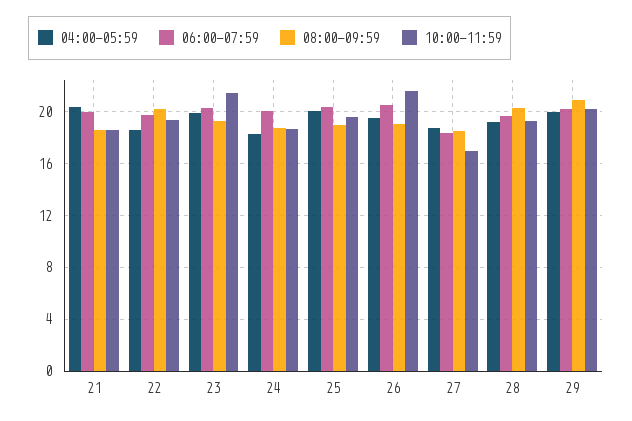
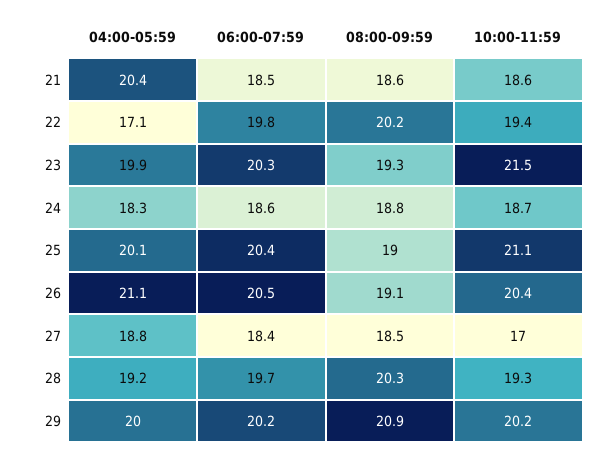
06:00-07:59, 21: 20 -> 18.5
04:00-05:59, 22: 18.5 -> 17.1
06:00-07:59, 24: 20 -> 18.6
10:00-11:59, 25: 19.5 -> 21.1
04:00-05:59, 26: 19.5 -> 21.1
10:00-11:59, 26: 21.5 -> 20.4

